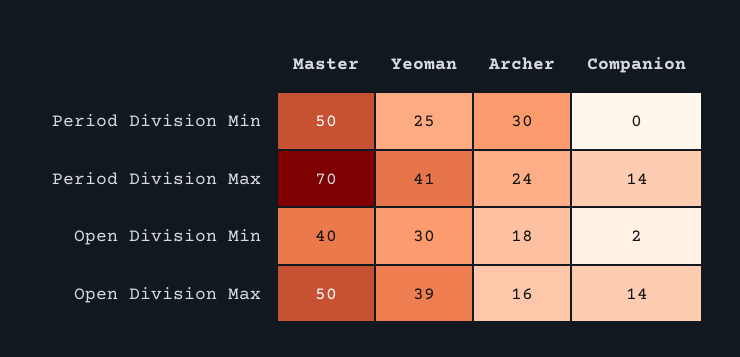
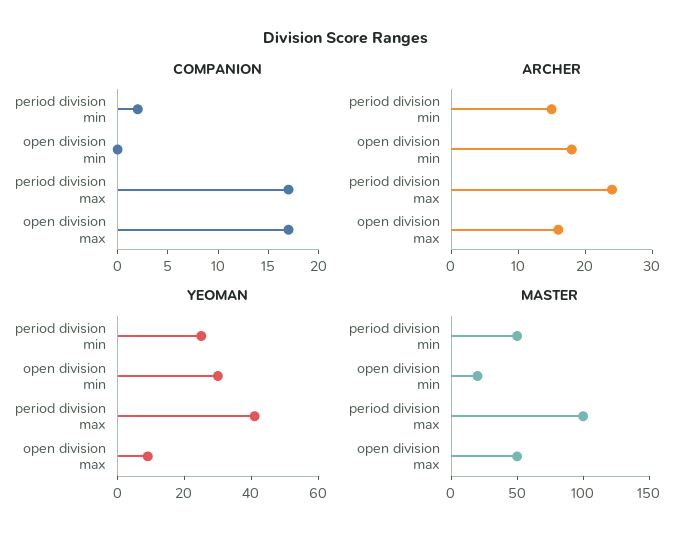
Archer, Period Division Min: 30 -> 15
Companion, Period Division Min: 0 -> 2
Master, Period Division Max: 70 -> 100
Companion, Period Division Max: 14 -> 17
Master, Open Division Min: 40 -> 20
Companion, Open Division Min: 2 -> 0
Yeoman, Open Division Max: 39 -> 10
Companion, Open Division Max: 14 -> 17

